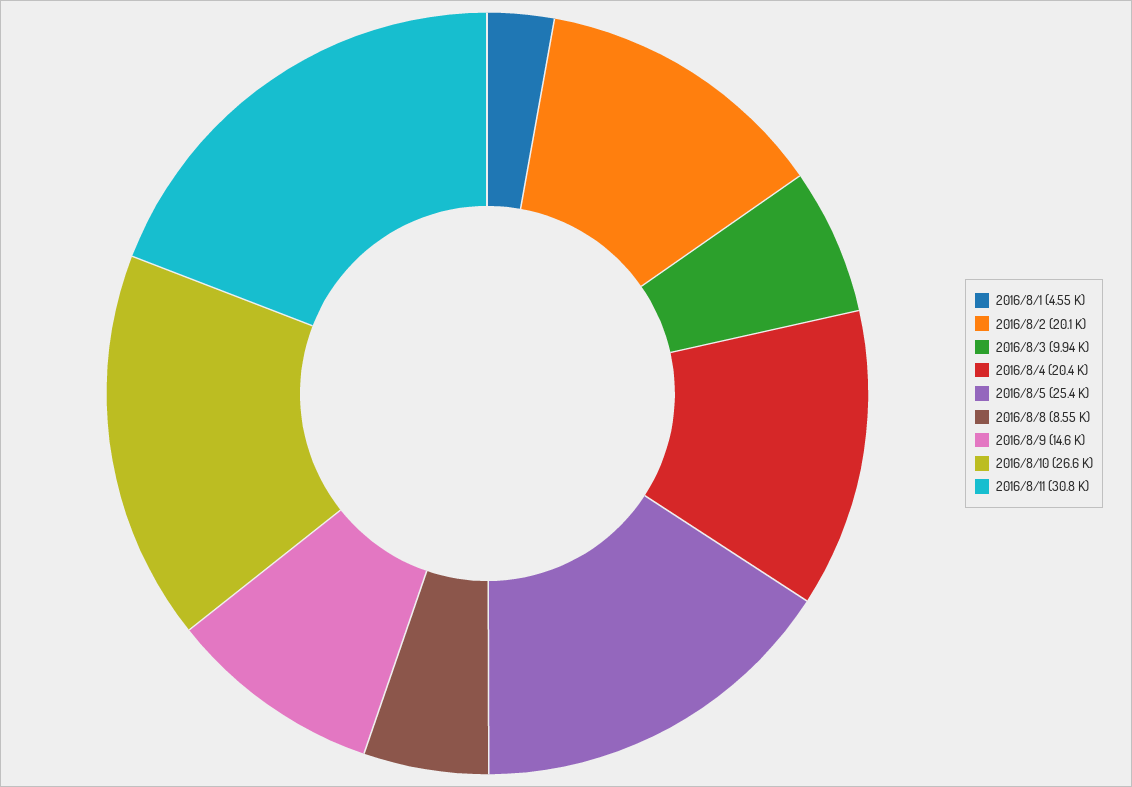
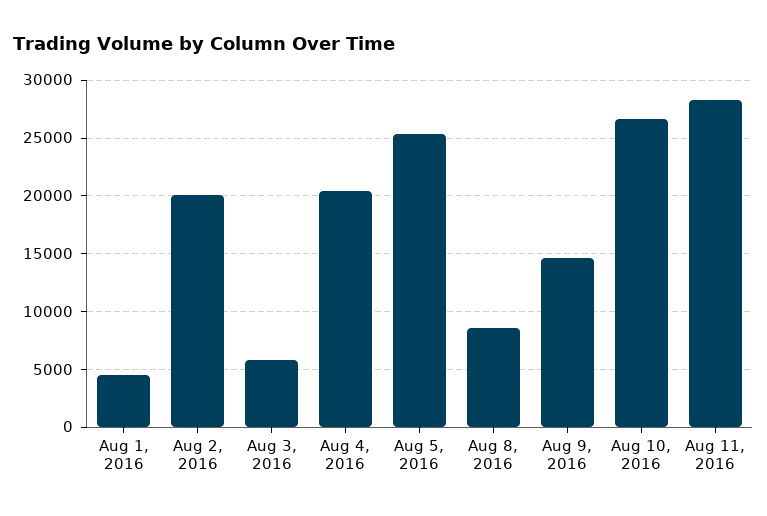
2016/8/3: 9940 -> 6000
2016/8/11: 30800 -> 28000

